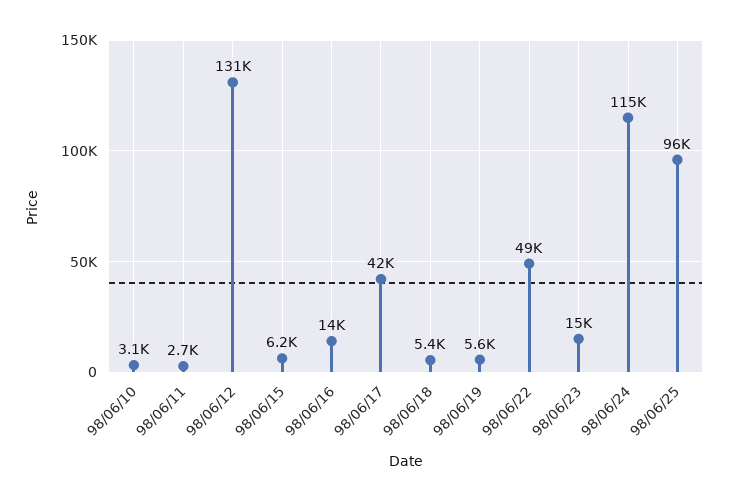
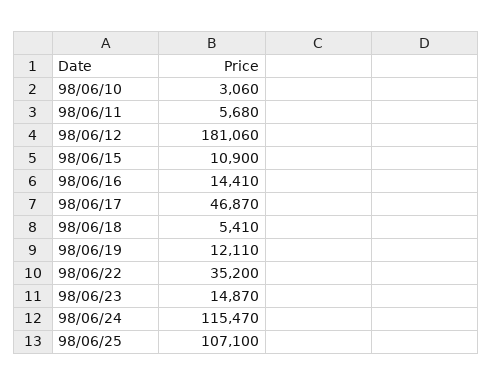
98/06/11: 2700 -> 5680
98/06/12: 131000 -> 181060
98/06/15: 6200 -> 10900
98/06/17: 42000 -> 46870
98/06/19: 5600 -> 12110
98/06/22: 49000 -> 35200
98/06/25: 96000 -> 107100

